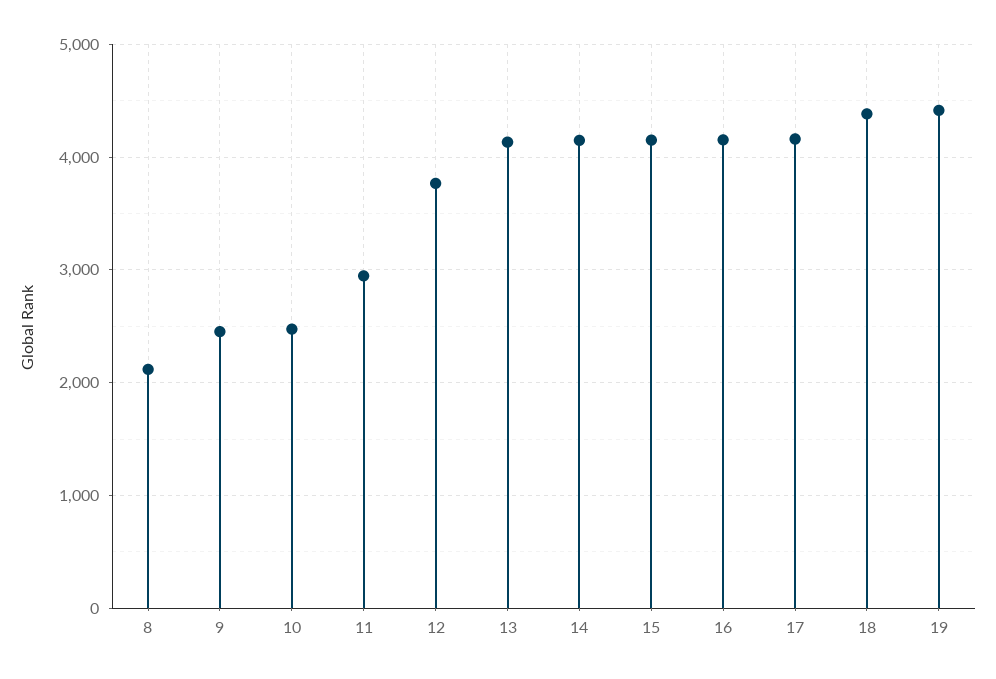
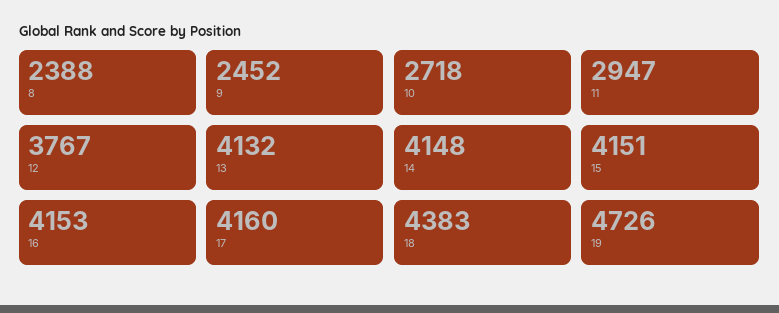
8: 2100 -> 2388
10: 2500 -> 2718
19: 4400 -> 4726

